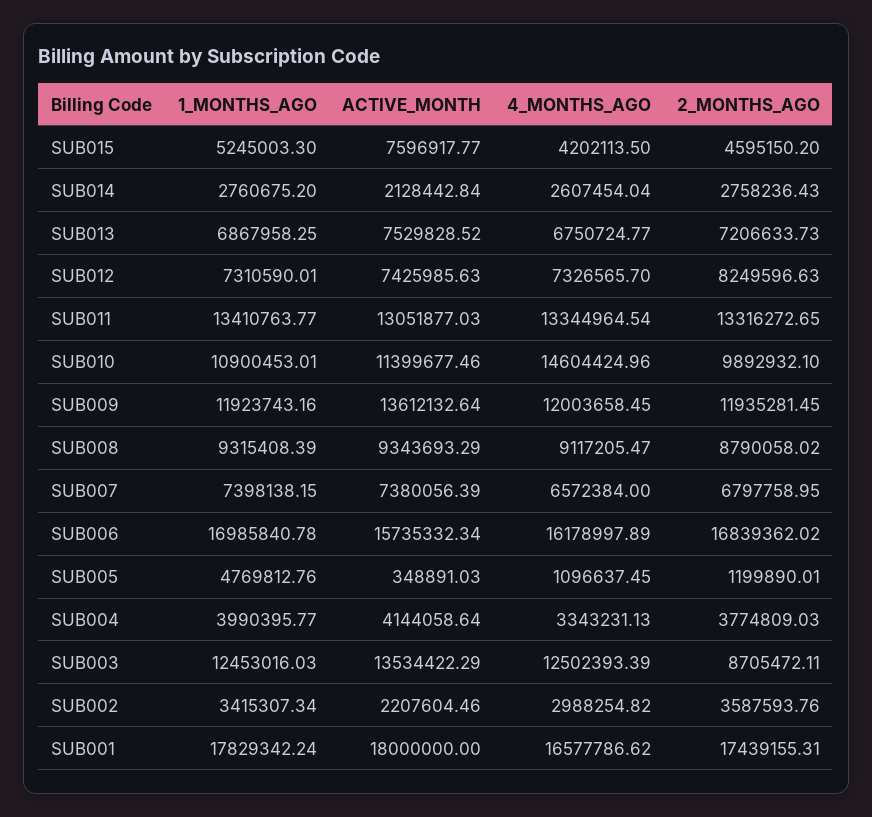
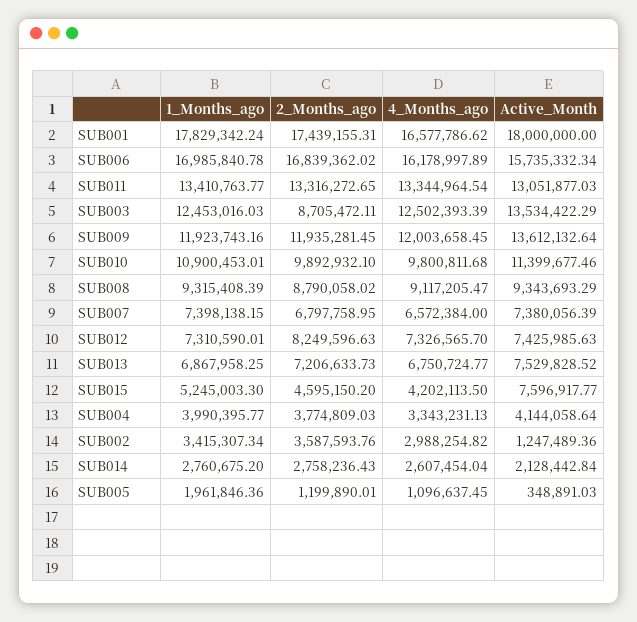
4_MONTHS_AGO, SUB010: 14604424.96 -> 9800811.68
1_MONTHS_AGO, SUB005: 4769812.76 -> 1961846.36
ACTIVE_MONTH, SUB002: 2207604.46 -> 1247489.36

